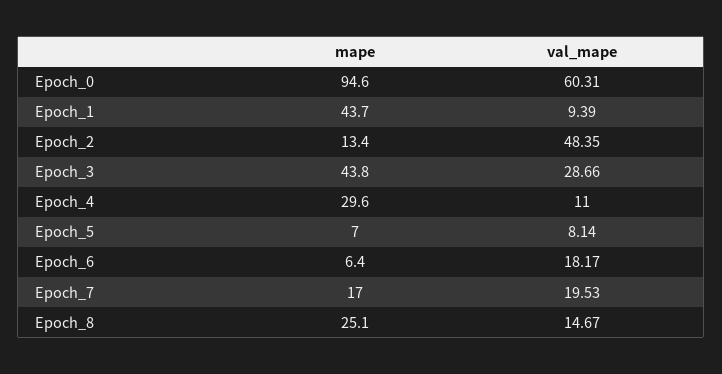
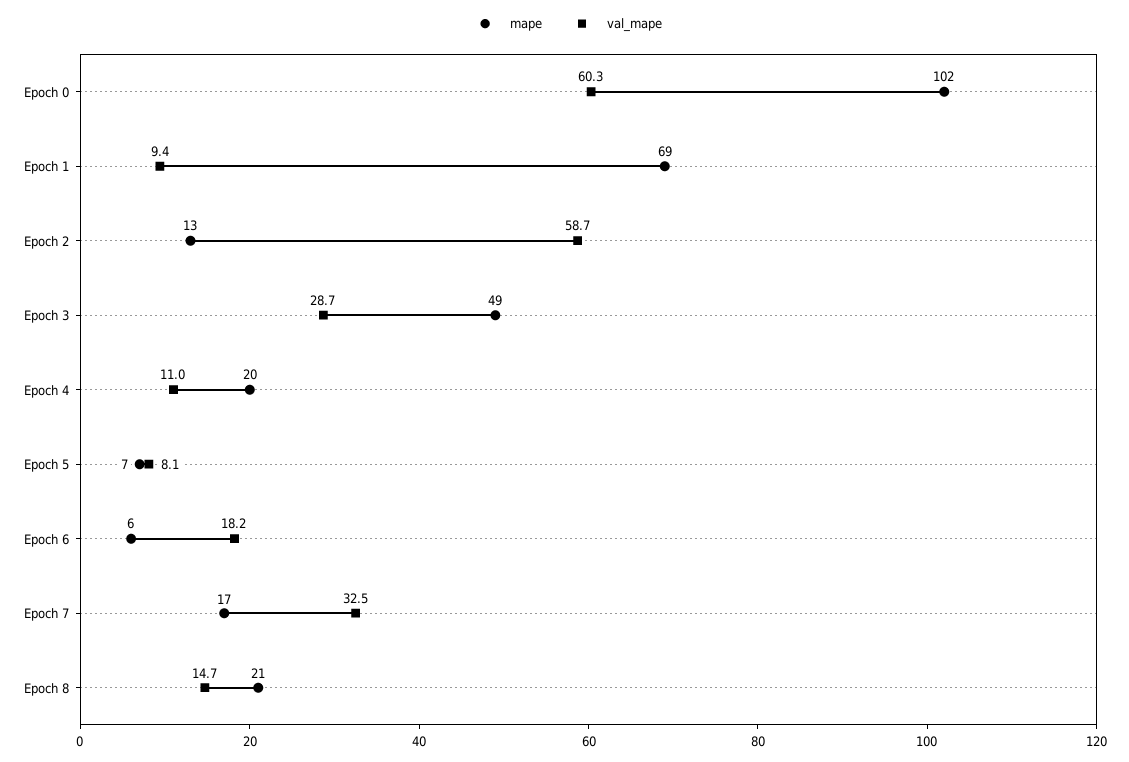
mape, Epoch_0: 94.6 -> 102
mape, Epoch_1: 43.7 -> 69
val_mape, Epoch_2: 48.35 -> 58.7
mape, Epoch_3: 43.8 -> 49
mape, Epoch_4: 29.6 -> 20
val_mape, Epoch_7: 19.53 -> 32.5
mape, Epoch_8: 25.1 -> 21

